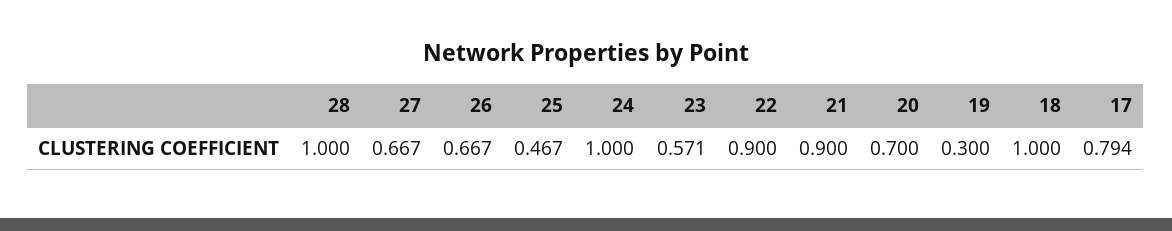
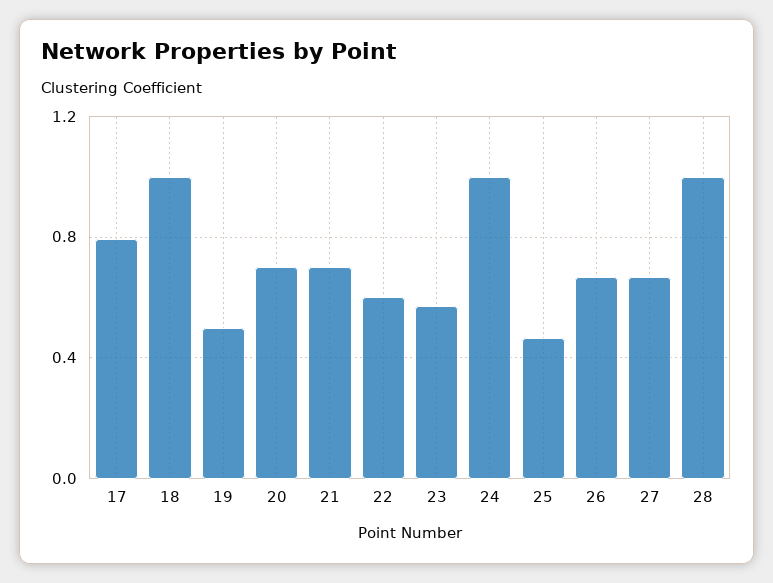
22: 0.9 -> 0.6
21: 0.9 -> 0.7
19: 0.3 -> 0.5

